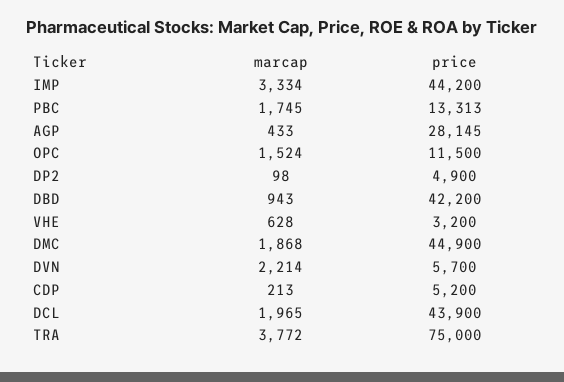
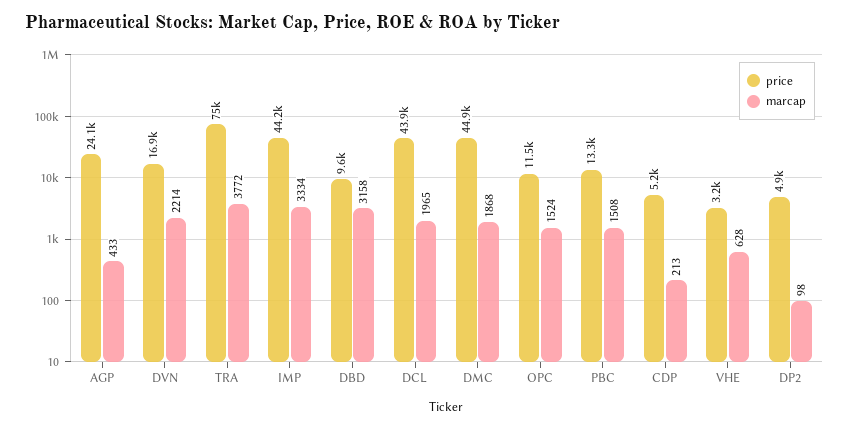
marcap, PBC: 1745 -> 1508
price, AGP: 28145 -> 24100
marcap, DBD: 943 -> 3158
price, DBD: 42200 -> 9600
price, DVN: 5700 -> 16900

